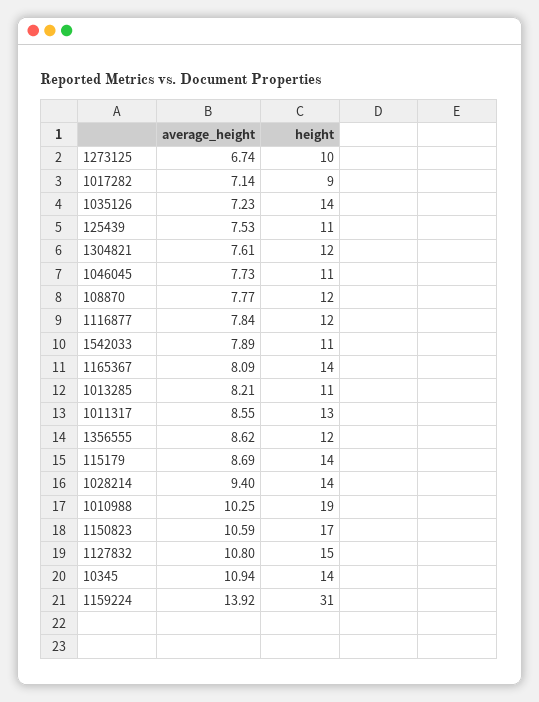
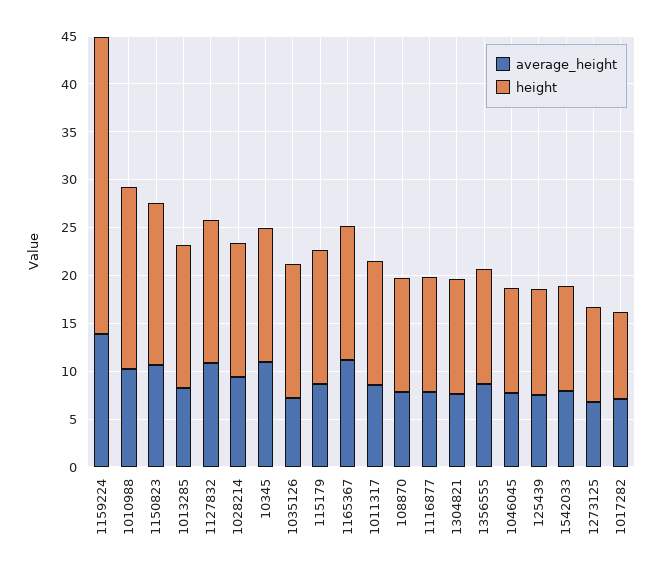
average_height, 1165367: 8.09 -> 11
height, 1013285: 11 -> 15

